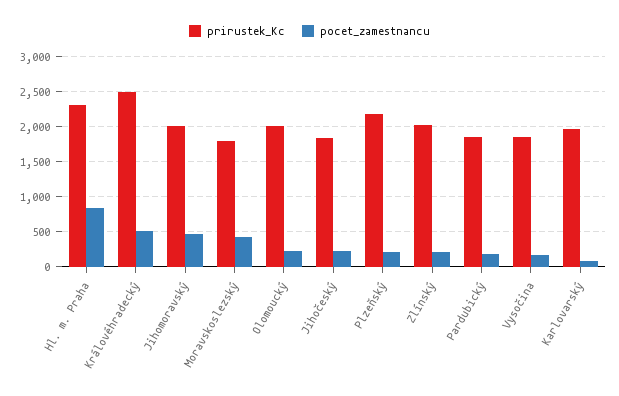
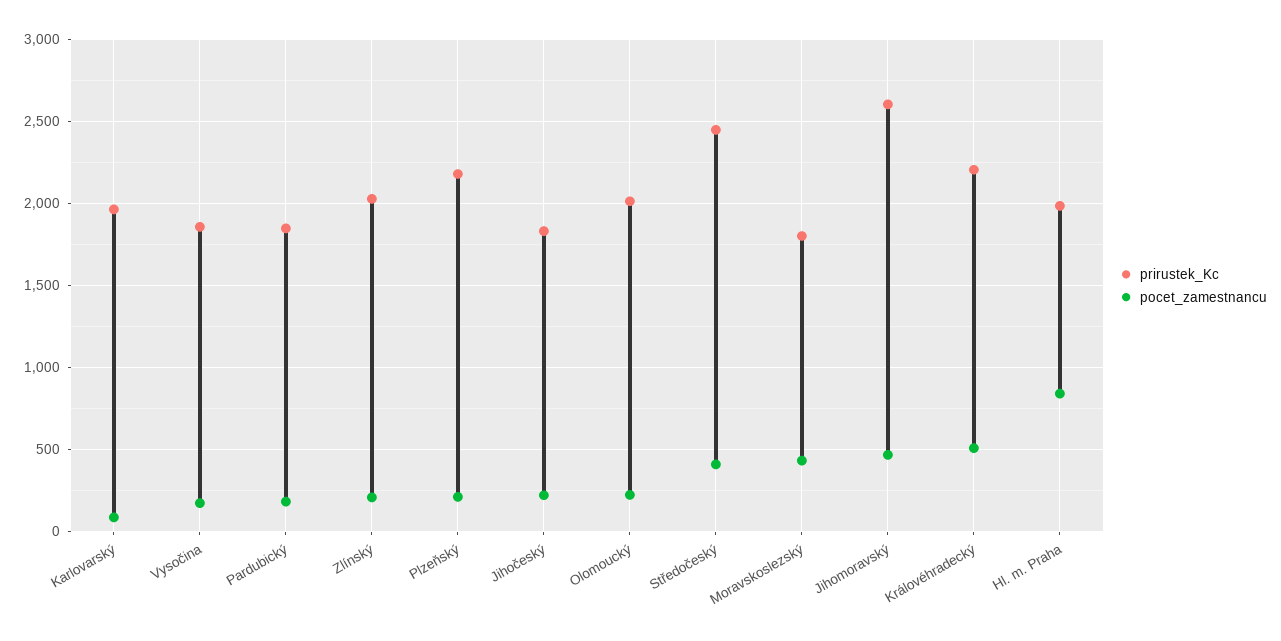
prirustek_Kc, Hl. m. Praha: 2300 -> 2000
prirustek_Kc, Královéhradecký: 2500 -> 2200
prirustek_Kc, Jihomoravský: 2000 -> 2600
prirustek_Kc, Středočeský: none -> 2450
pocet_zamestnancu, Středočeský: none -> 400

